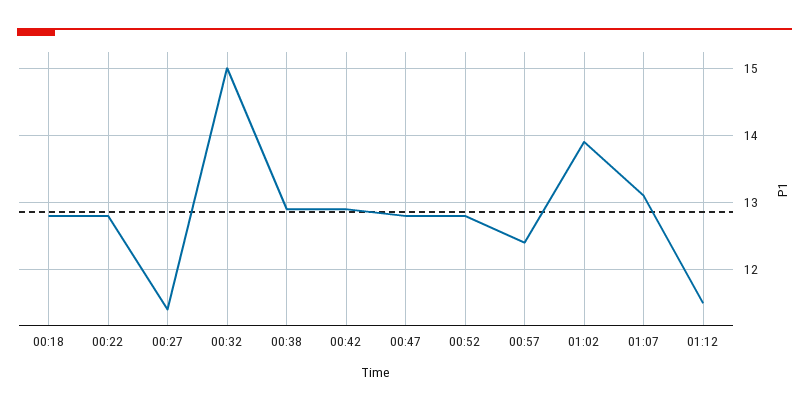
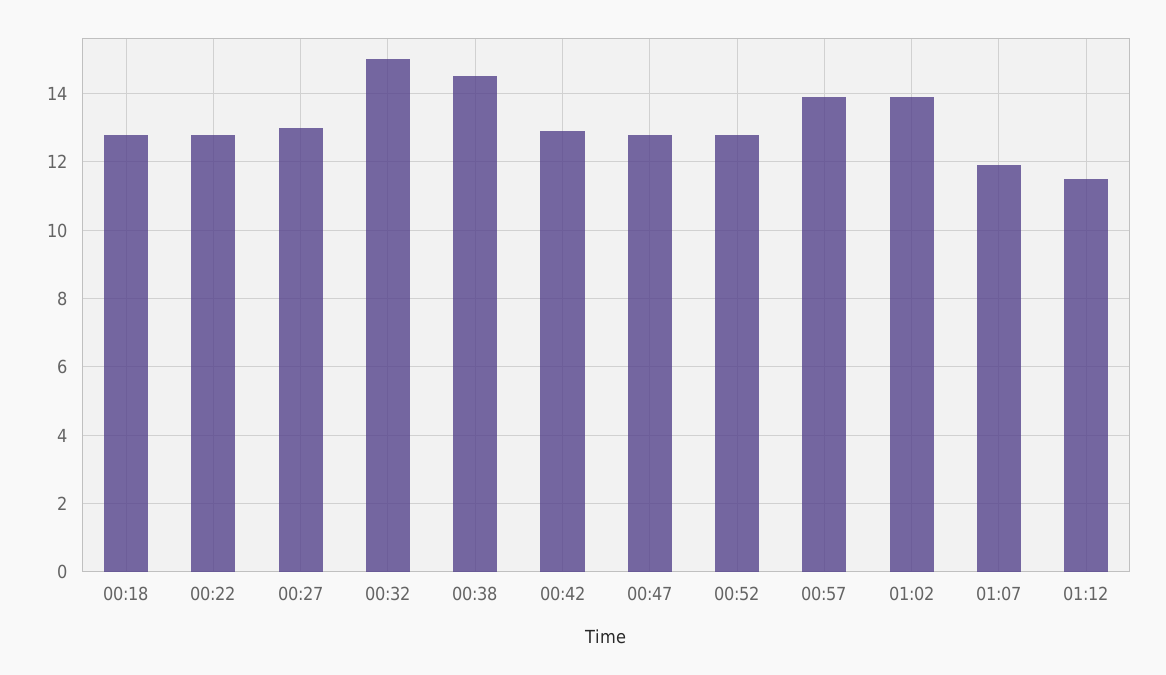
00:27: 11.4 -> 13
00:38: 12.9 -> 14.5
00:57: 12.4 -> 14
01:07: 13.1 -> 12

